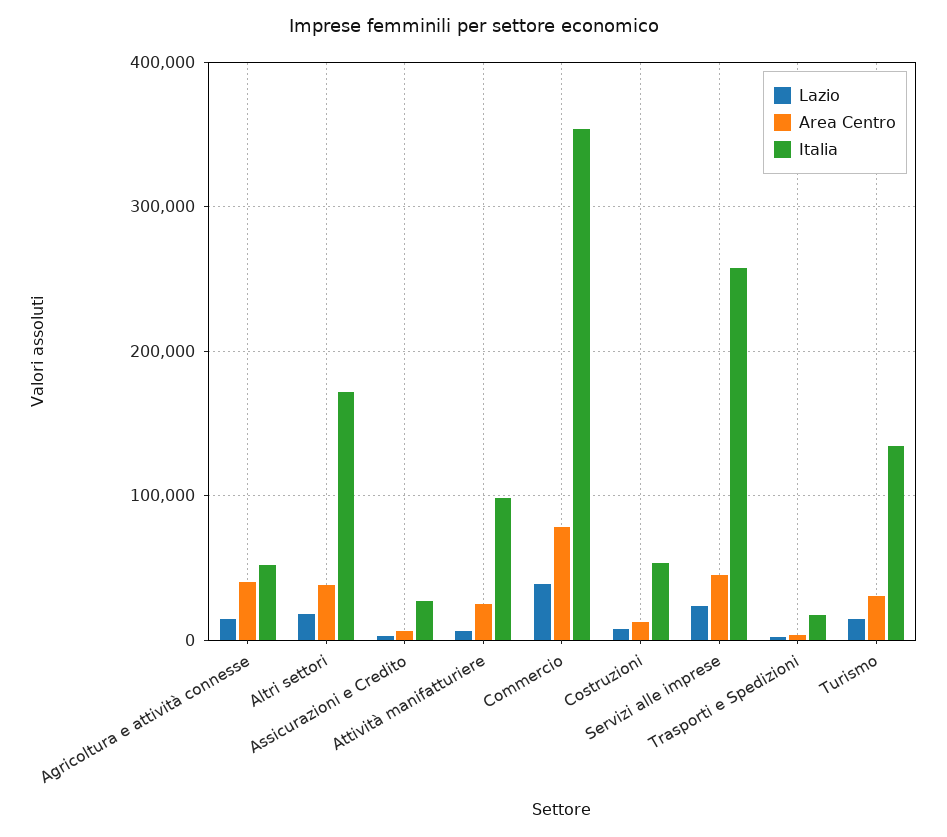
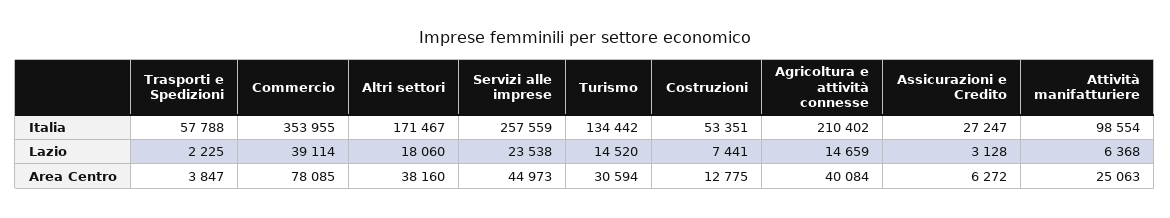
Italia, Agricoltura e attività connesse: 50000 -> 210402
Italia, Trasporti e Spedizioni: 20000 -> 57788

